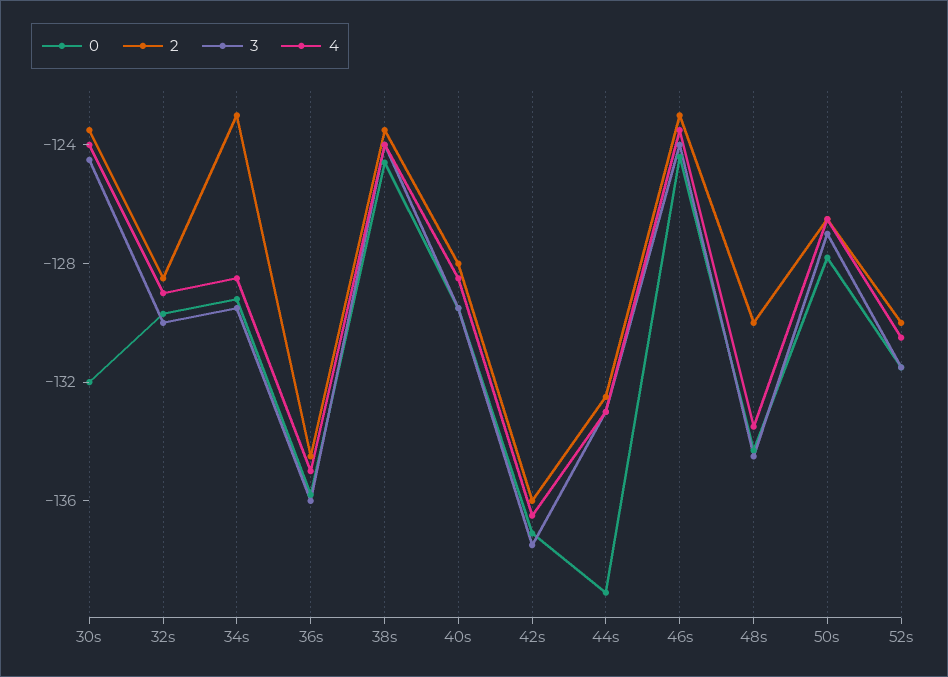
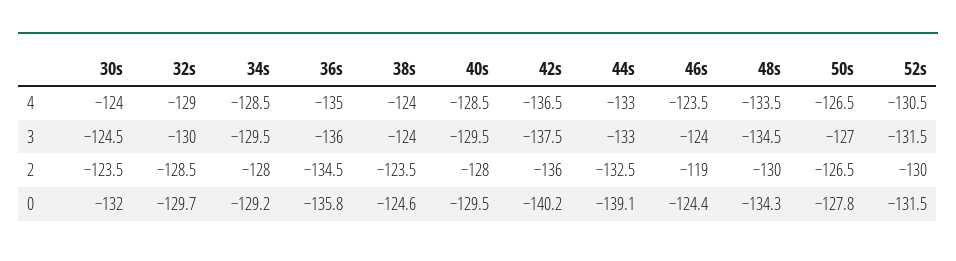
2, 34s: -123 -> -128
0, 42s: -137 -> -140.2
2, 46s: -123 -> -119

